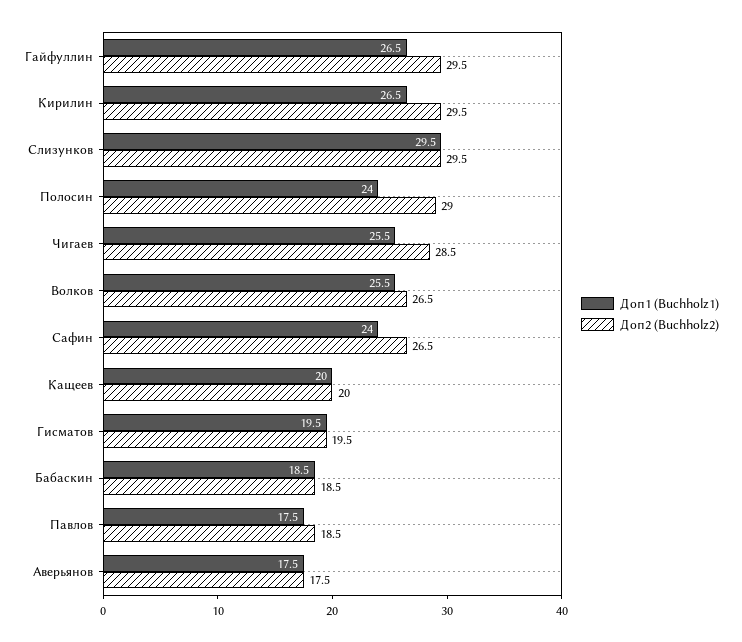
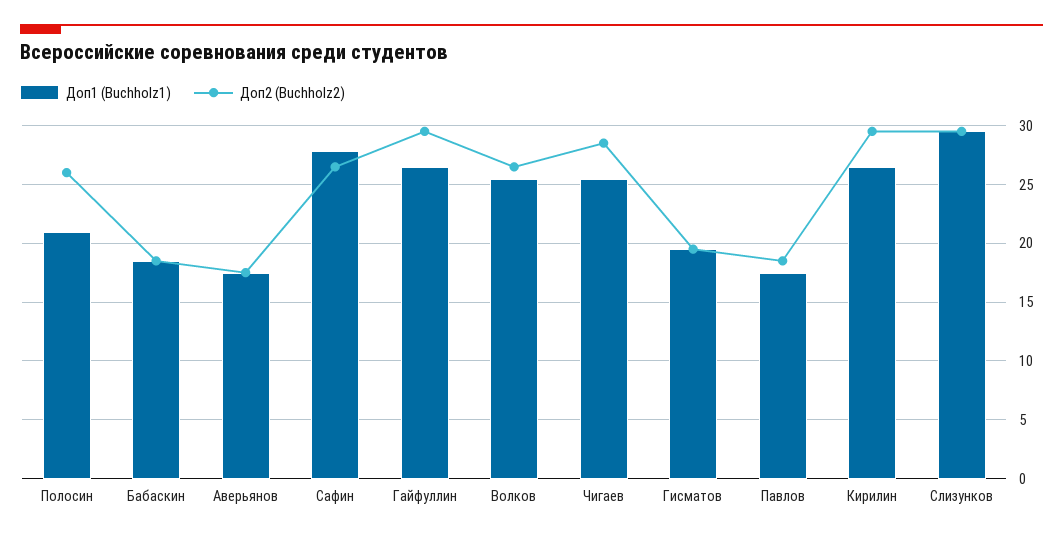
Доп1 (Buchholz1), Полосин: 24 -> 21
Доп2 (Buchholz2), Полосин: 29 -> 26
Доп1 (Buchholz1), Сафин: 24 -> 28
Доп1 (Buchholz1), Кащеев: 20 -> none
Доп2 (Buchholz2), Кащеев: 20 -> none

